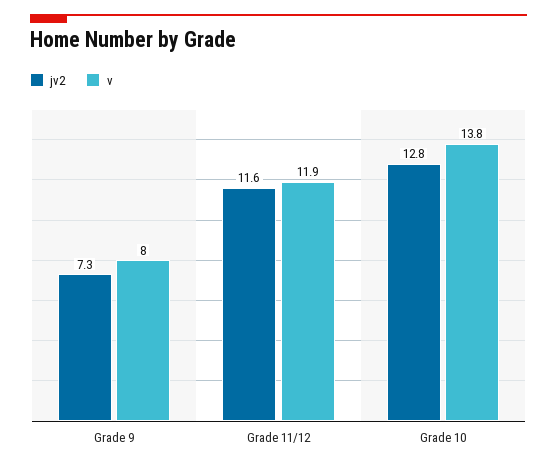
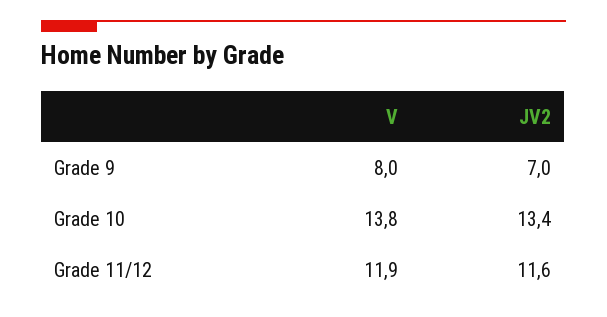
jv2, Grade 9: 7.3 -> 7
jv2, Grade 10: 12.8 -> 13.4

